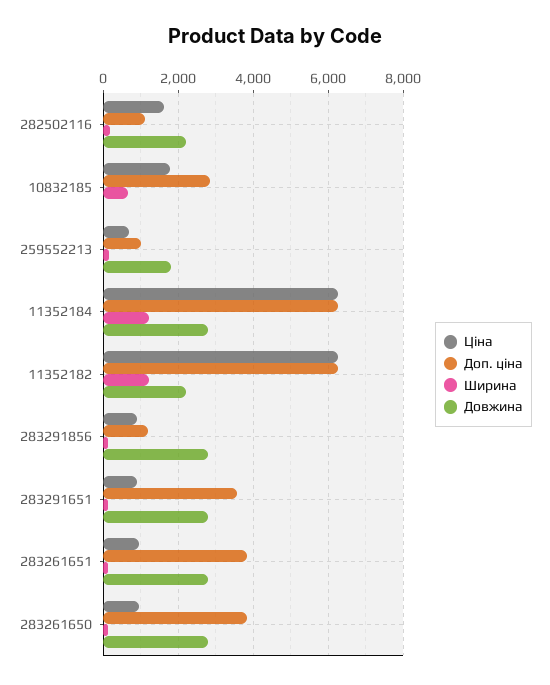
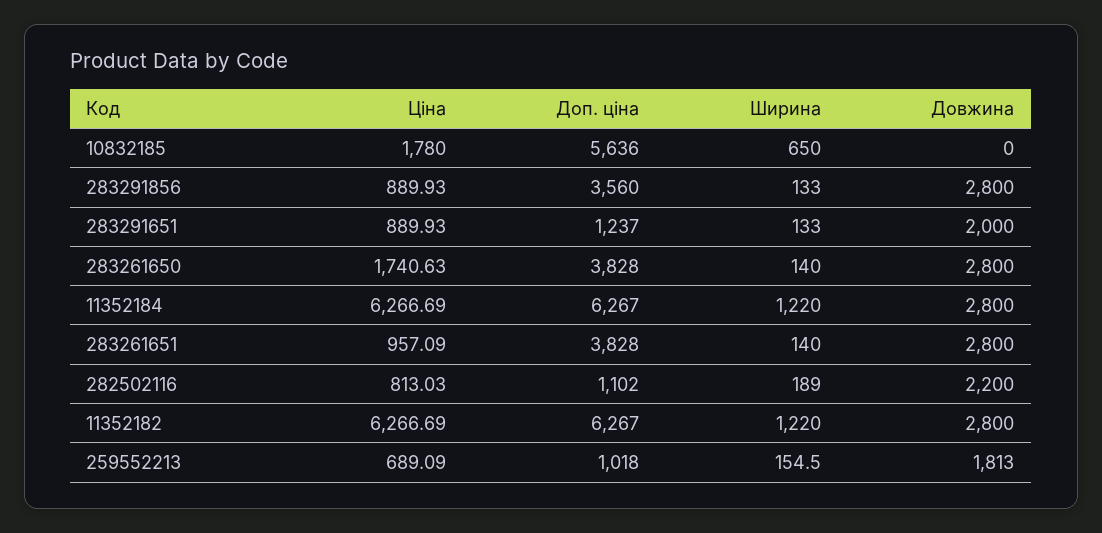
Ціна, 282502116: 1600 -> 813.03
Доп. ціна, 10832185: 2800 -> 5636
Довжина, 11352182: 2200 -> 2800
Доп. ціна, 283291856: 1200 -> 3560
Доп. ціна, 283291651: 3600 -> 1237
Довжина, 283291651: 2800 -> 2000
Ціна, 283261650: 1000 -> 1740.63

